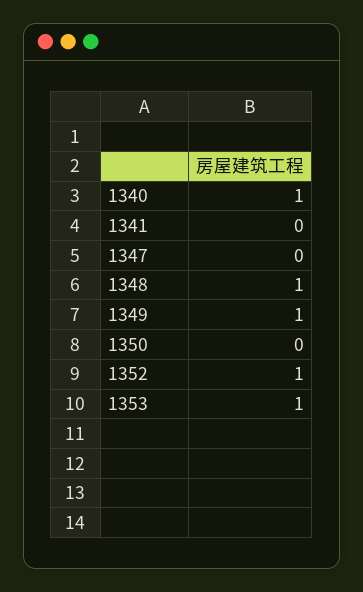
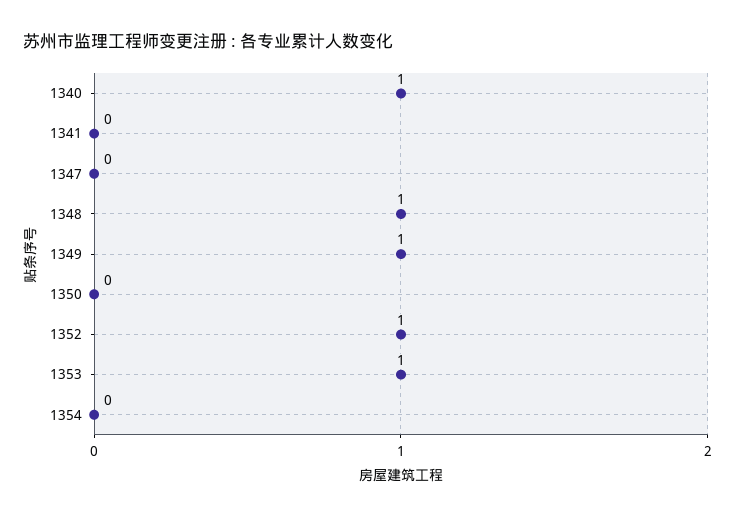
1354: none -> 0

